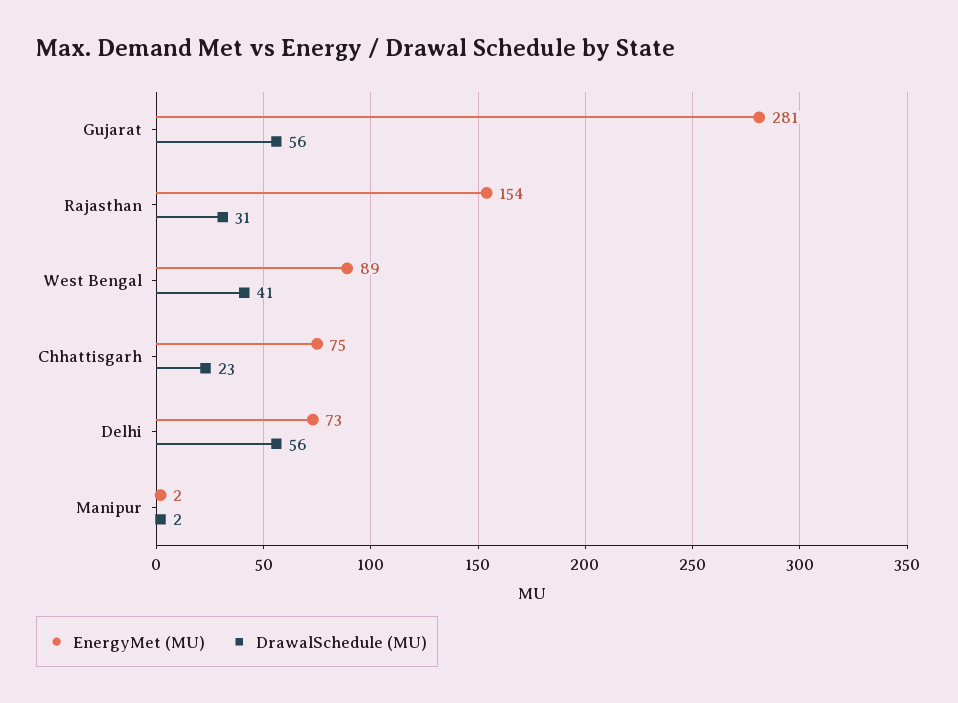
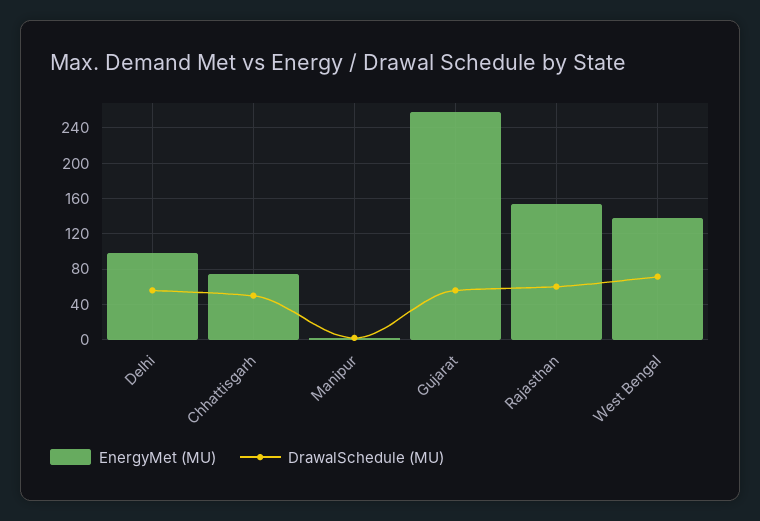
EnergyMet (MU), Gujarat: 281 -> 260
DrawalSchedule (MU), Rajasthan: 31 -> 60
EnergyMet (MU), West Bengal: 89 -> 140
DrawalSchedule (MU), West Bengal: 41 -> 70
DrawalSchedule (MU), Chhattisgarh: 23 -> 50
EnergyMet (MU), Delhi: 73 -> 100

